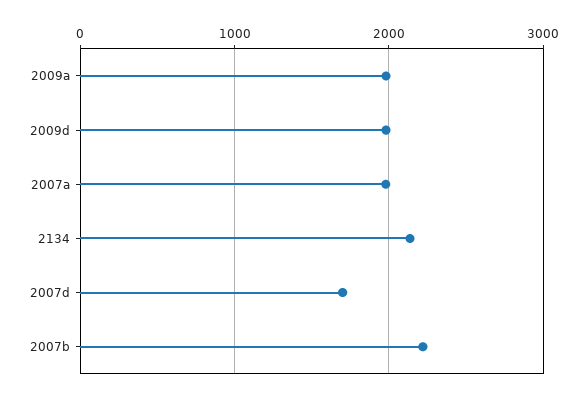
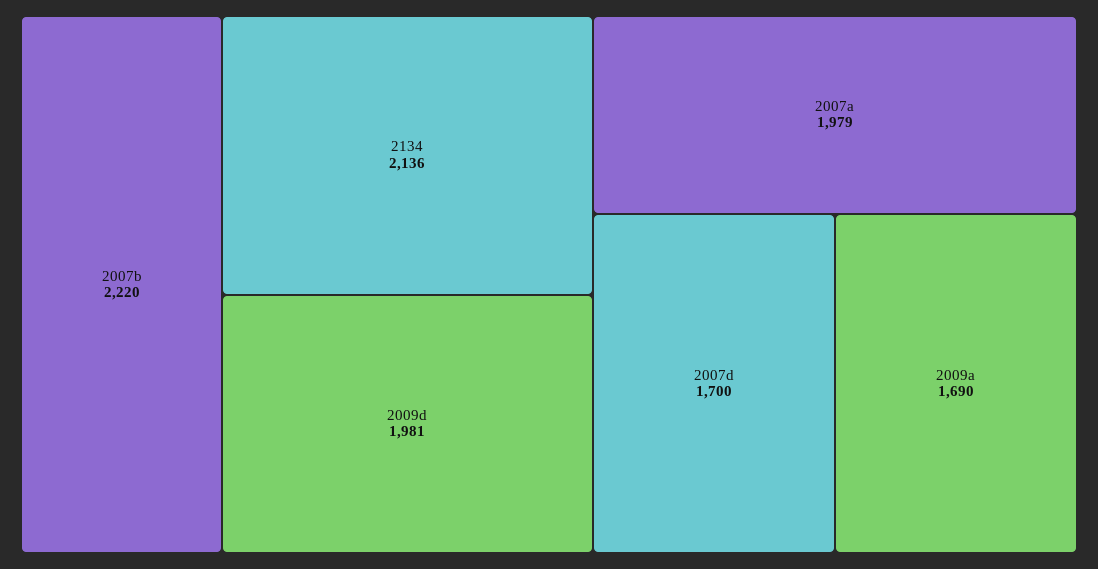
2009a: 2000 -> 1690

